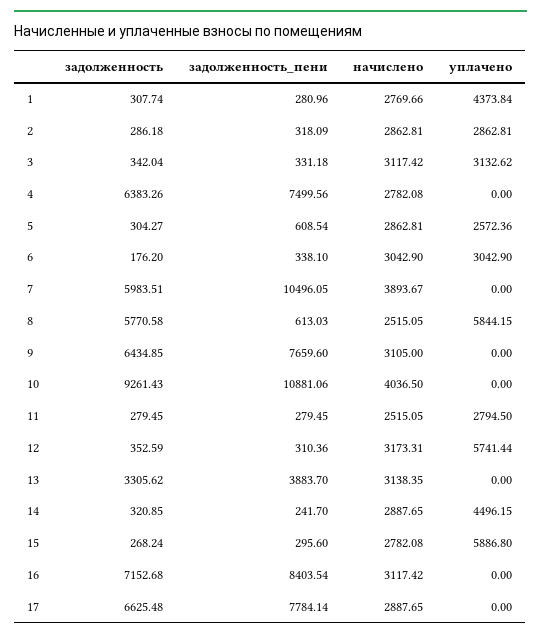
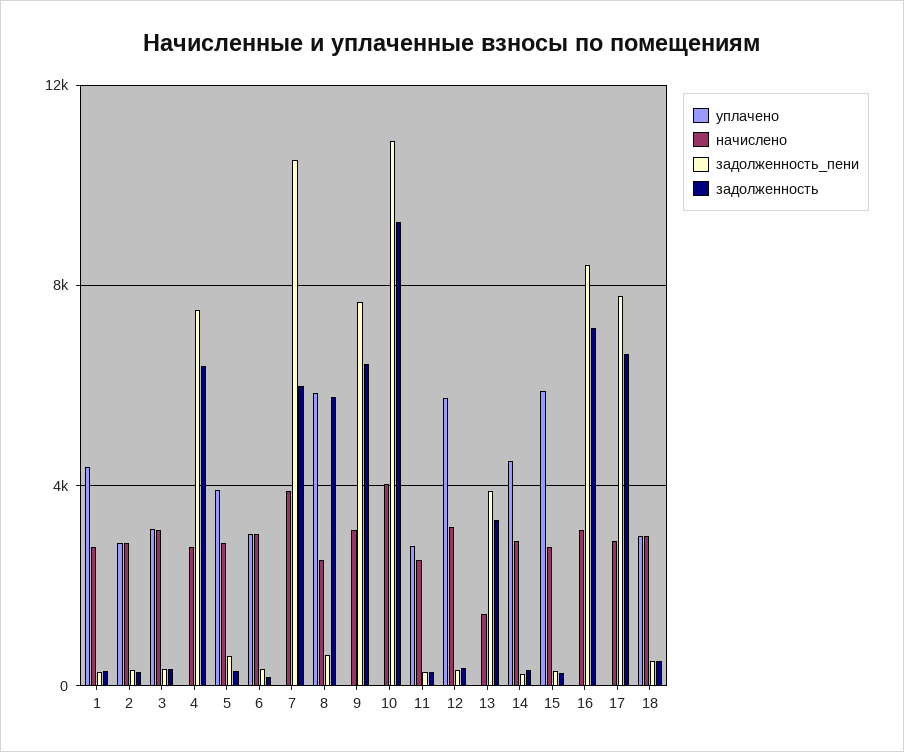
уплачено, 5: 2572.36 -> 4000
начислено, 13: 3138.35 -> 1500
уплачено, 18: none -> 3000
начислено, 18: none -> 3000
задолженность_пени, 18: none -> 500
задолженность, 18: none -> 500

